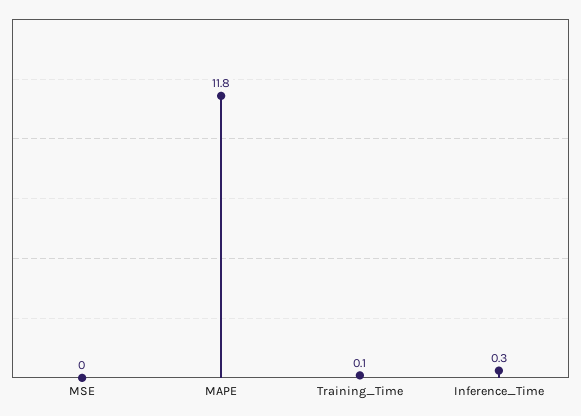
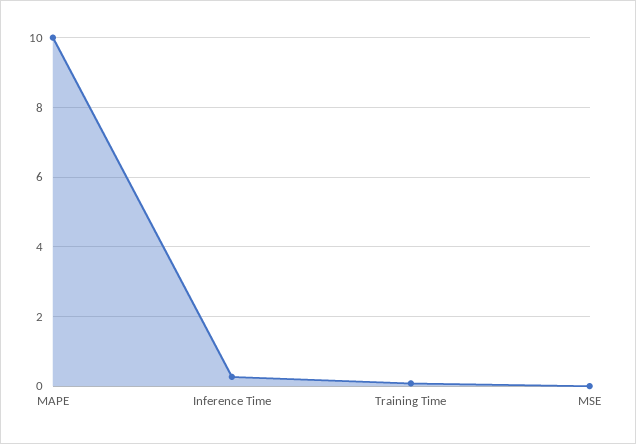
MAPE: 11.8 -> 10

